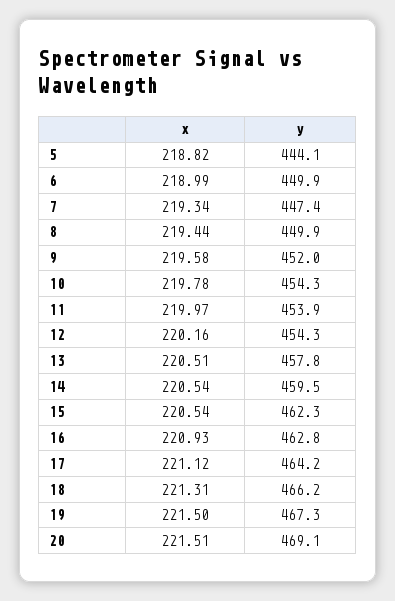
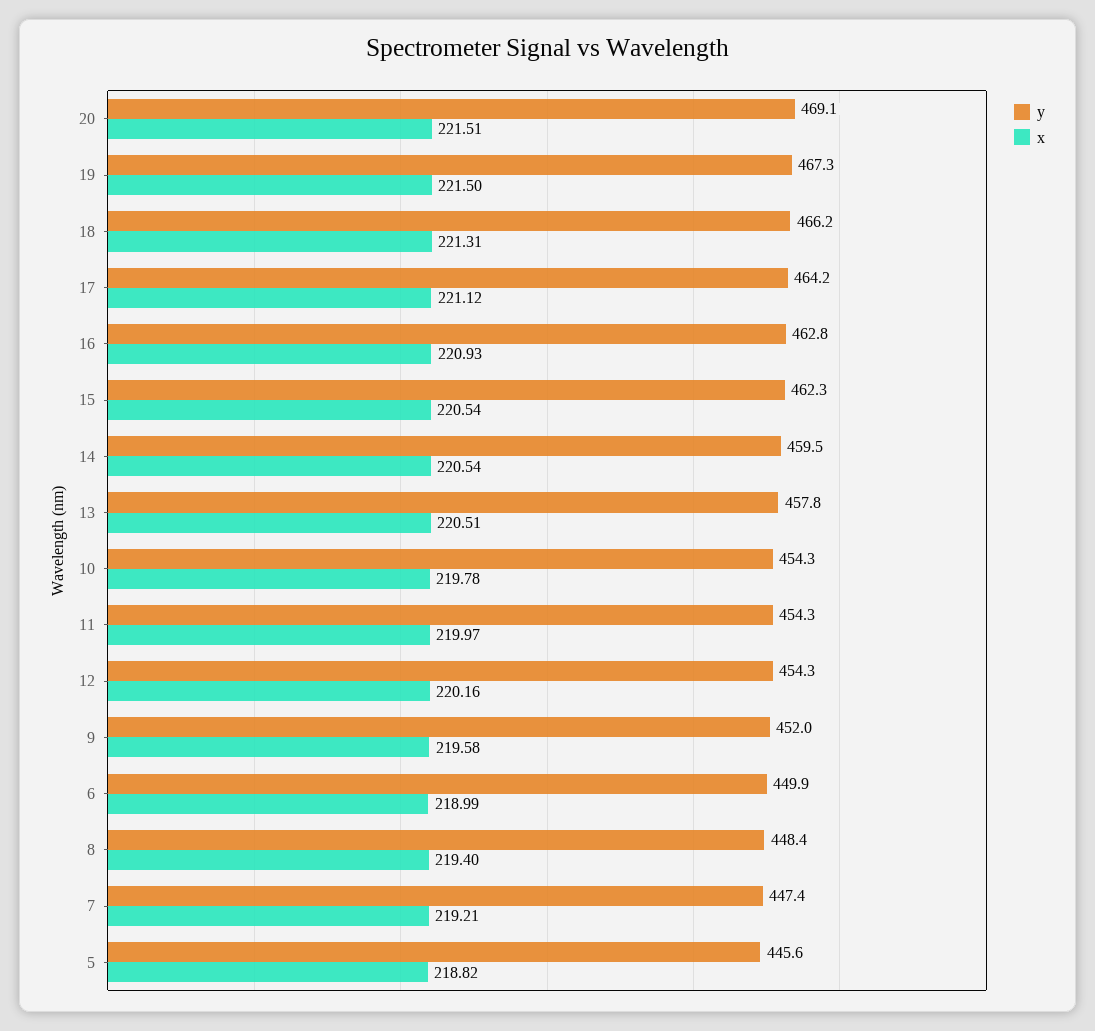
y, 5: 444.1 -> 445.6
x, 7: 219.34 -> 219.21
x, 8: 219.44 -> 219.4
y, 8: 449.9 -> 448.4
y, 11: 453.9 -> 454.3

